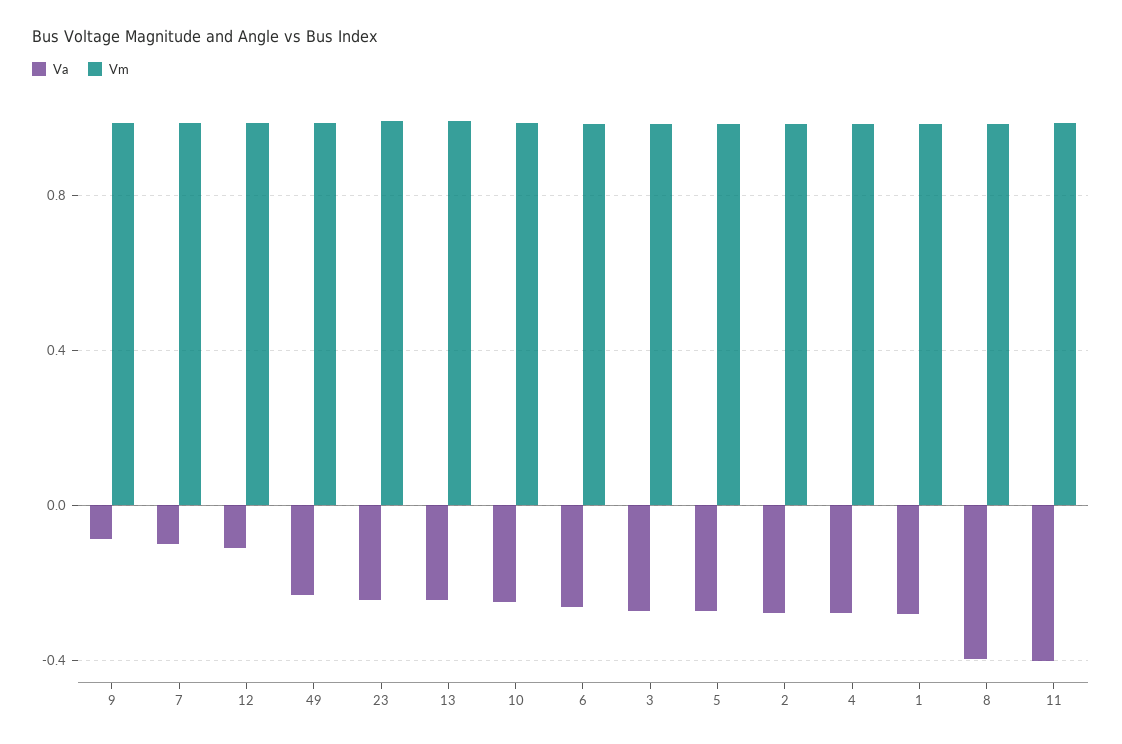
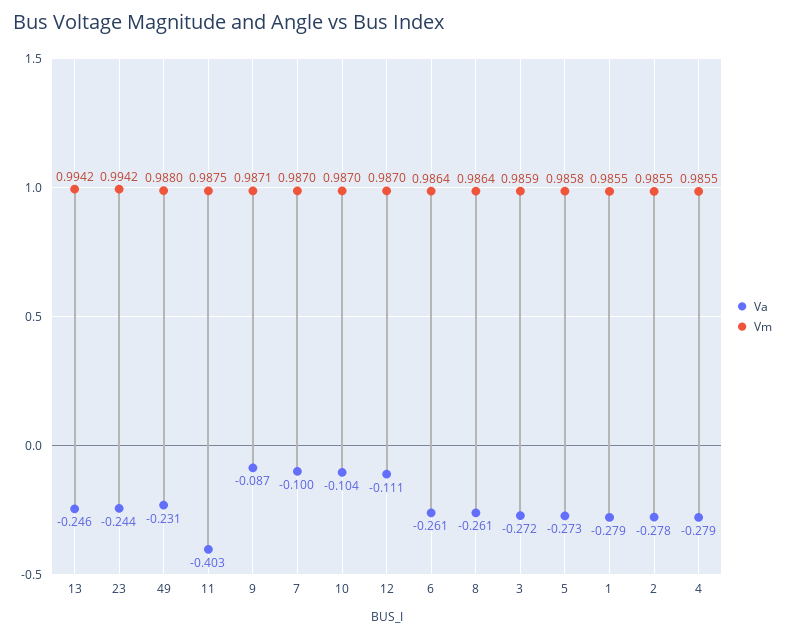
Va, 10: -0.25 -> -0.104
Va, 8: -0.4 -> -0.261

